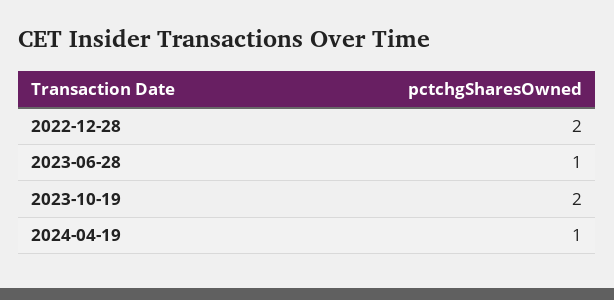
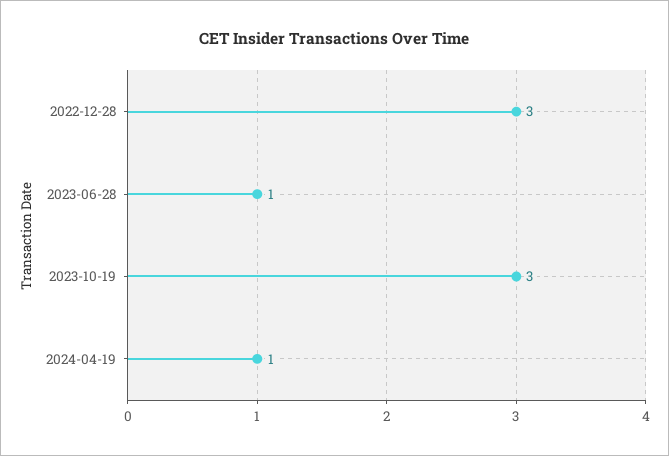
2022-12-28: 2 -> 3
2023-10-19: 2 -> 3

